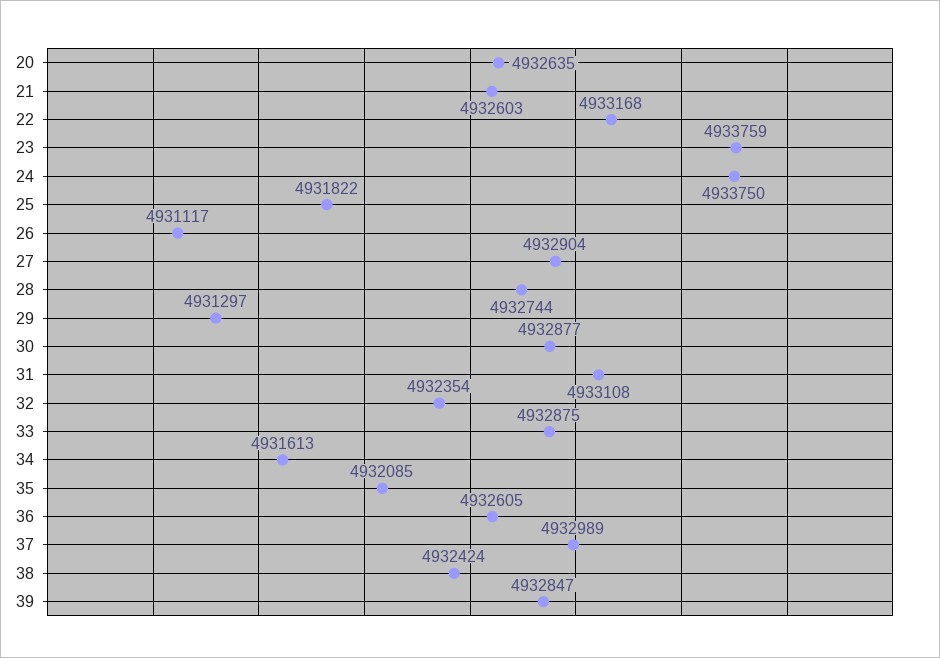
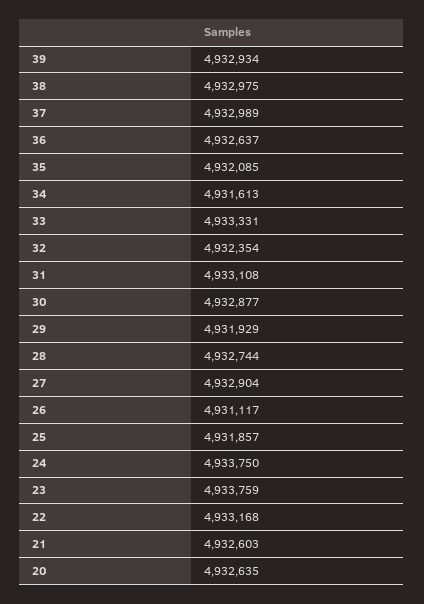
25: 4931822 -> 4931857
29: 4931297 -> 4931929
33: 4932875 -> 4933331
36: 4932605 -> 4932637
38: 4932424 -> 4932975
39: 4932847 -> 4932934

